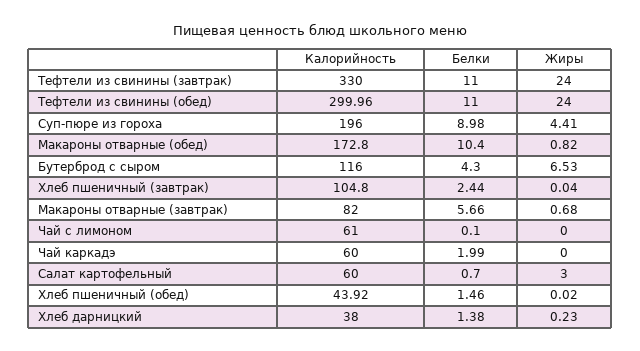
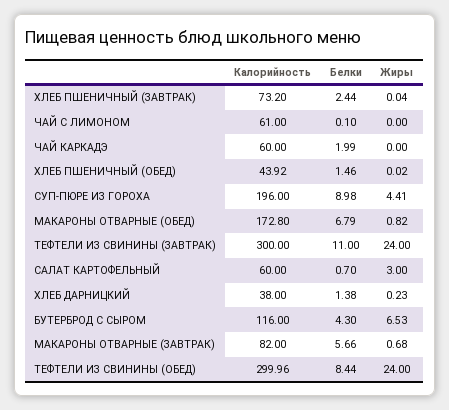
Калорийность, Тефтели из свинины (завтрак): 330 -> 300
Белки, Тефтели из свинины (обед): 11 -> 8.44
Белки, Макароны отварные (обед): 10.4 -> 6.79
Калорийность, Хлеб пшеничный (завтрак): 104.8 -> 73.2

